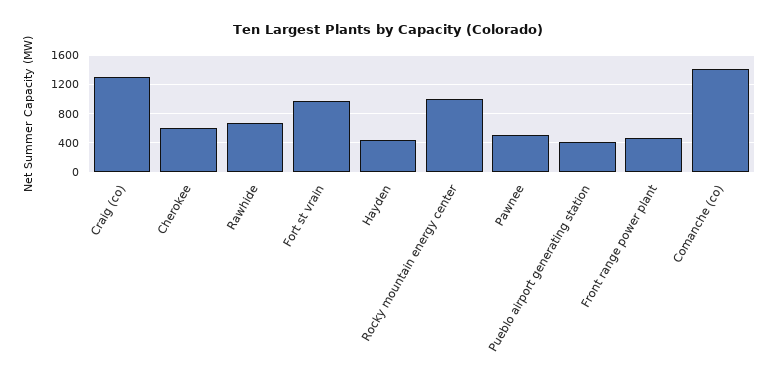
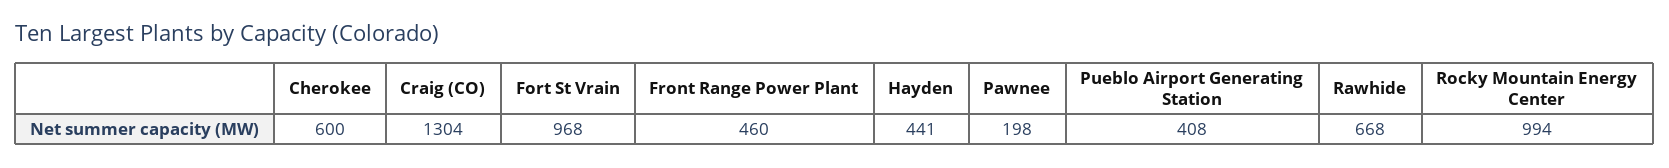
Pawnee: 500 -> 198
Comanche (co): 1400 -> none

